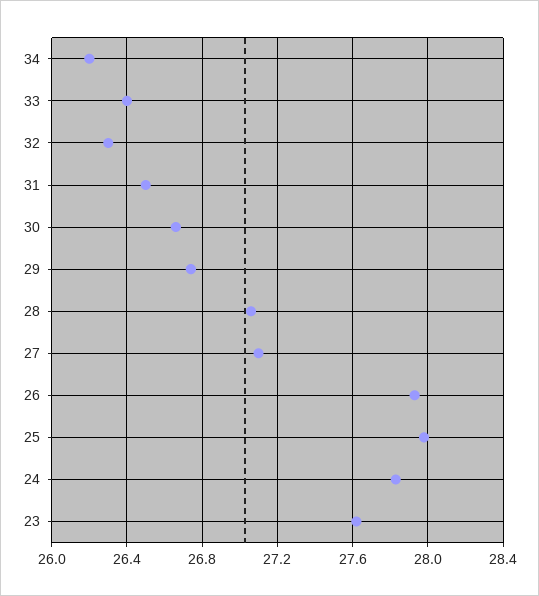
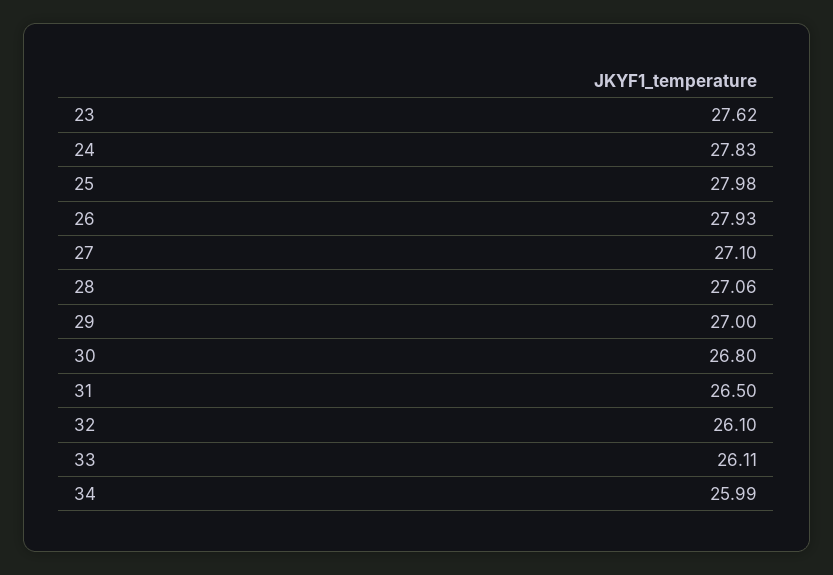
34: 26.2 -> 25.99
33: 26.4 -> 26.11
32: 26.3 -> 26.1
30: 26.65 -> 26.8
29: 26.75 -> 27

